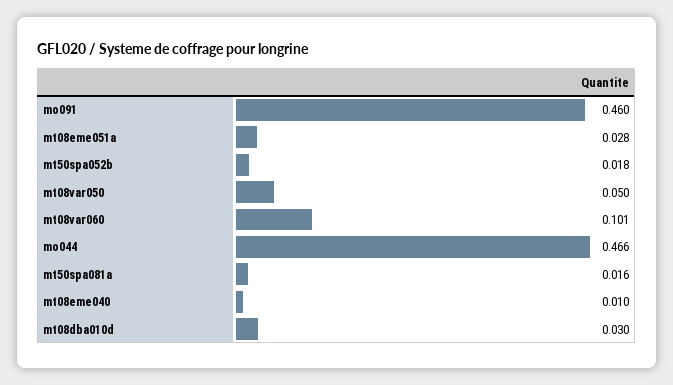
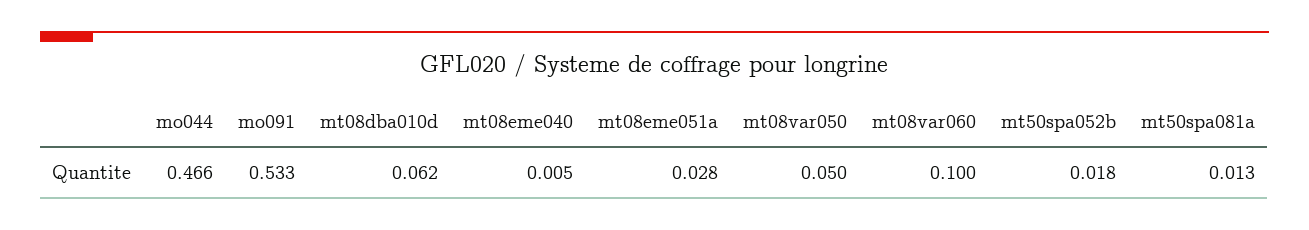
mo091: 0.46 -> 0.533
mt08var060: 0.101 -> 0.1
mt50spa081a: 0.016 -> 0.013
mt08eme040: 0.01 -> 0.005
mt08dba010d: 0.03 -> 0.062

